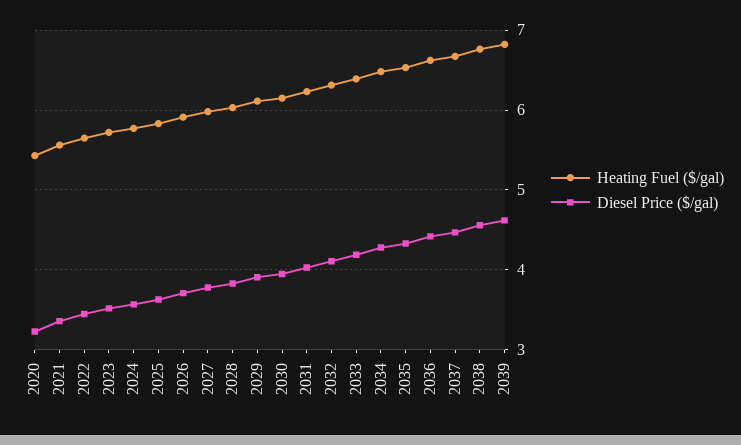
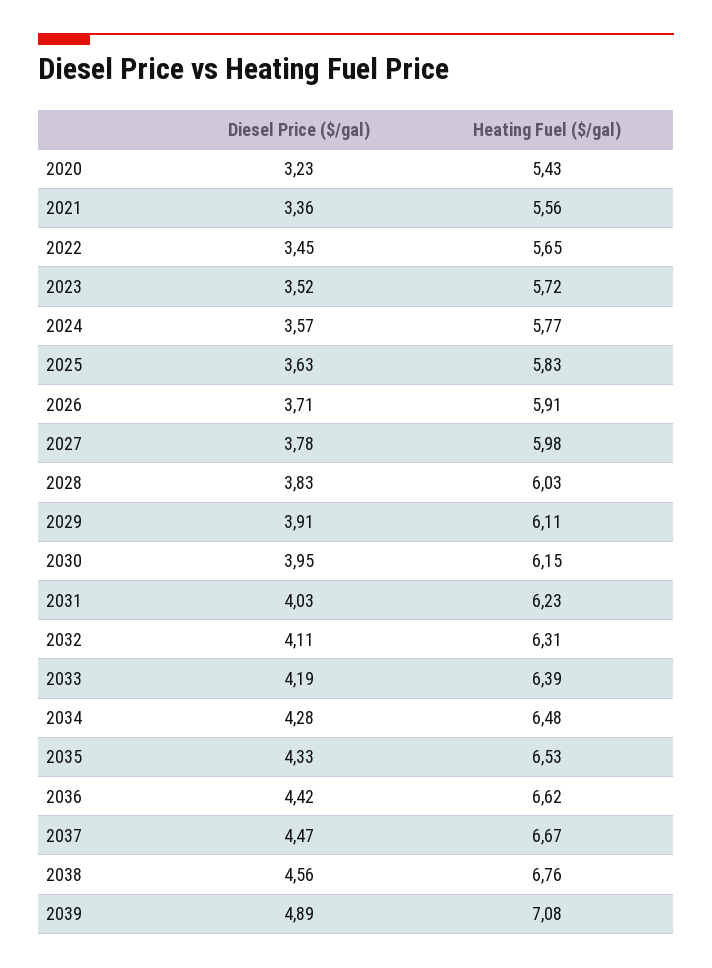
Heating Fuel ($/gal), 2039: 6.8 -> 7.08
Diesel Price ($/gal), 2039: 4.6 -> 4.89

